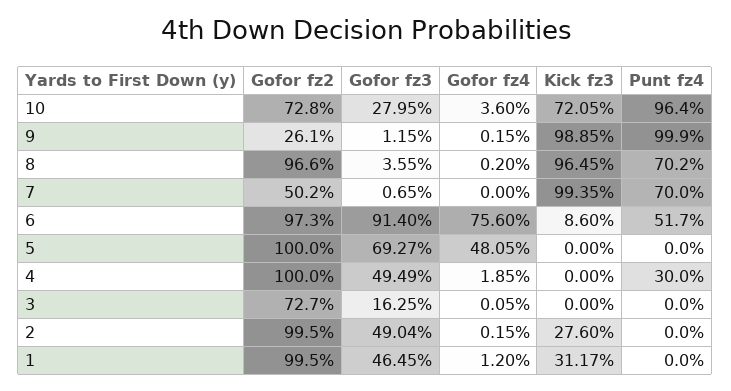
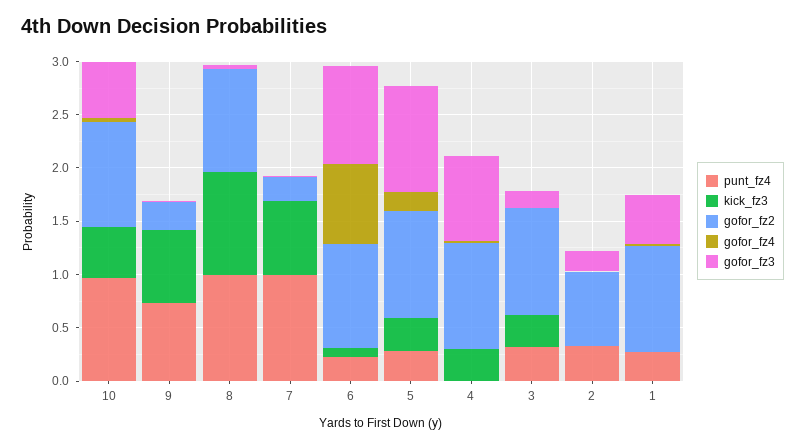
Gofor fz2, 10: 0.728 -> 1
Gofor fz3, 10: 0.2795 -> 0.5
Kick fz3, 10: 0.7205 -> 0.5
Kick fz3, 9: 0.9885 -> 0.7
Punt fz4, 9: 0.999 -> 0.7
Punt fz4, 8: 0.702 -> 1
Gofor fz2, 7: 0.502 -> 0.2
Kick fz3, 7: 0.9935 -> 0.7
Punt fz4, 7: 0.7 -> 1
Punt fz4, 6: 0.517 -> 0.2
Gofor fz3, 5: 0.6927 -> 1
Gofor fz4, 5: 0.4805 -> 0.2
Kick fz3, 5: 0 -> 0.3
Punt fz4, 5: 0 -> 0.3
Gofor fz3, 4: 0.4949 -> 0.8
Kick fz3, 4: 0 -> 0.3
Punt fz4, 4: 0.3 -> 0
Gofor fz2, 3: 0.727 -> 1
Kick fz3, 3: 0 -> 0.3
Punt fz4, 3: 0 -> 0.3
Gofor fz2, 2: 0.995 -> 0.7
Gofor fz3, 2: 0.4904 -> 0.2
Kick fz3, 2: 0.276 -> 0
Punt fz4, 2: 0 -> 0.3
Kick fz3, 1: 0.3117 -> 0
Punt fz4, 1: 0 -> 0.3

